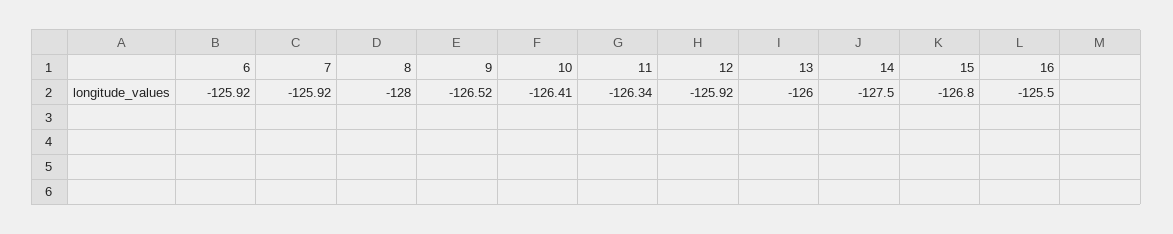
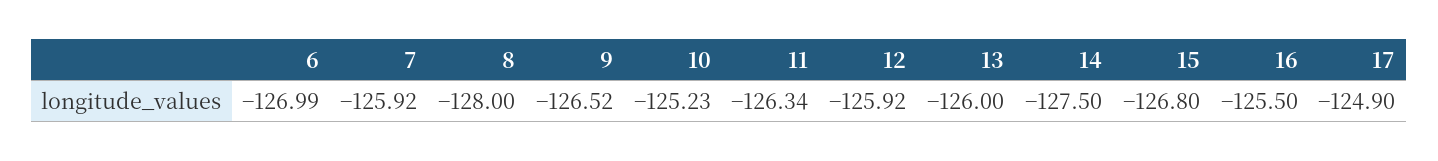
6: -125.92 -> -126.99
10: -126.41 -> -125.23
17: none -> -124.9

